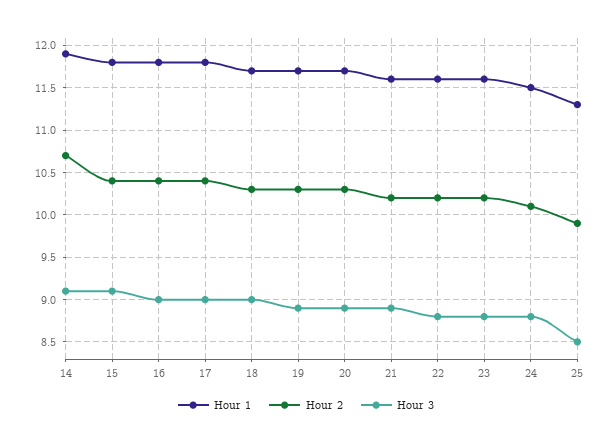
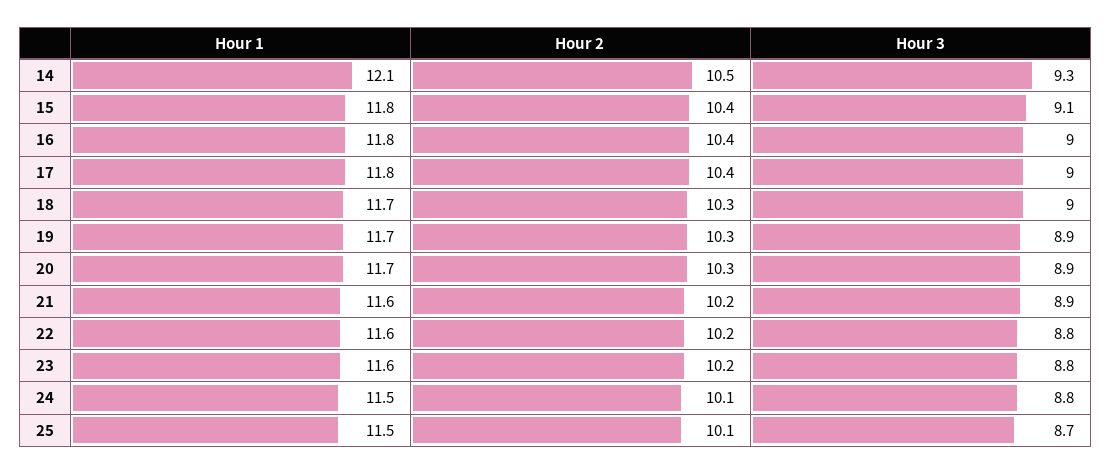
Hour 1, 14: 11.9 -> 12.1
Hour 2, 14: 10.7 -> 10.5
Hour 3, 14: 9.1 -> 9.3
Hour 1, 25: 11.3 -> 11.5
Hour 2, 25: 9.9 -> 10.1
Hour 3, 25: 8.5 -> 8.7

